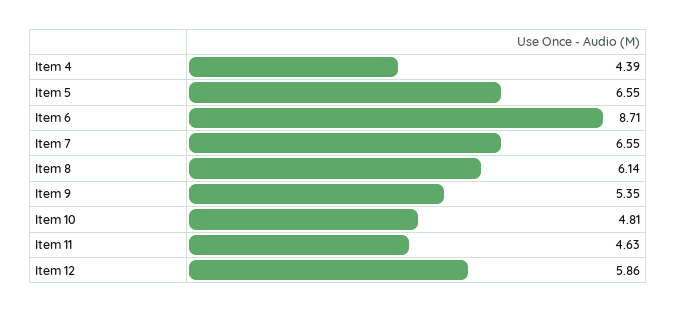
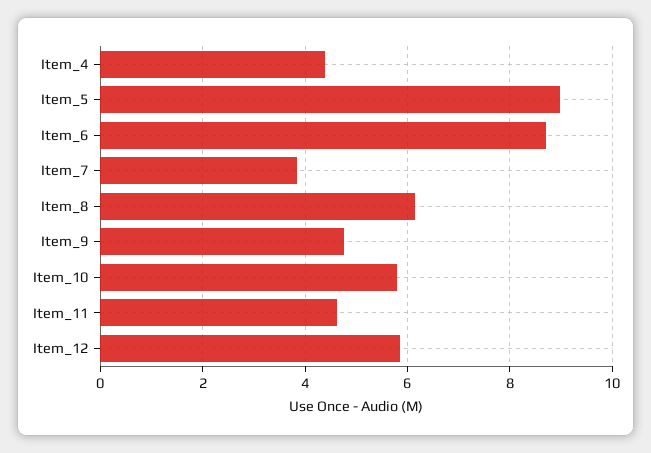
Item 5: 6.55 -> 9
Item 7: 6.55 -> 3.8
Item 9: 5.35 -> 4.8
Item 10: 4.81 -> 5.8

